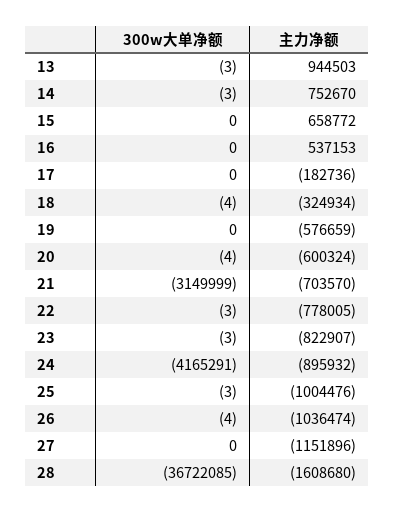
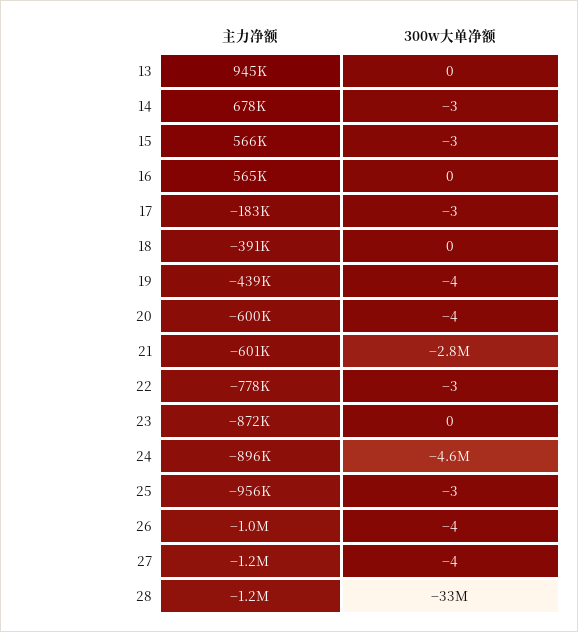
300w大单净额, 13: -3 -> 0
主力净额, 14: 752670 -> 678000
300w大单净额, 15: 0 -> -3
主力净额, 15: 658772 -> 566000
主力净额, 16: 537153 -> 565000
300w大单净额, 17: 0 -> -3
300w大单净额, 18: -4 -> 0
主力净额, 18: -324934 -> -391000
300w大单净额, 19: 0 -> -4
主力净额, 19: -576659 -> -439000
300w大单净额, 21: -3149999 -> -2800000
主力净额, 21: -703570 -> -601000
300w大单净额, 23: -3 -> 0
主力净额, 23: -822907 -> -872000
300w大单净额, 24: -4165291 -> -4600000
主力净额, 25: -1004476 -> -956000
300w大单净额, 27: 0 -> -4
300w大单净额, 28: -36722085 -> -33000000
主力净额, 28: -1608680 -> -1200000

